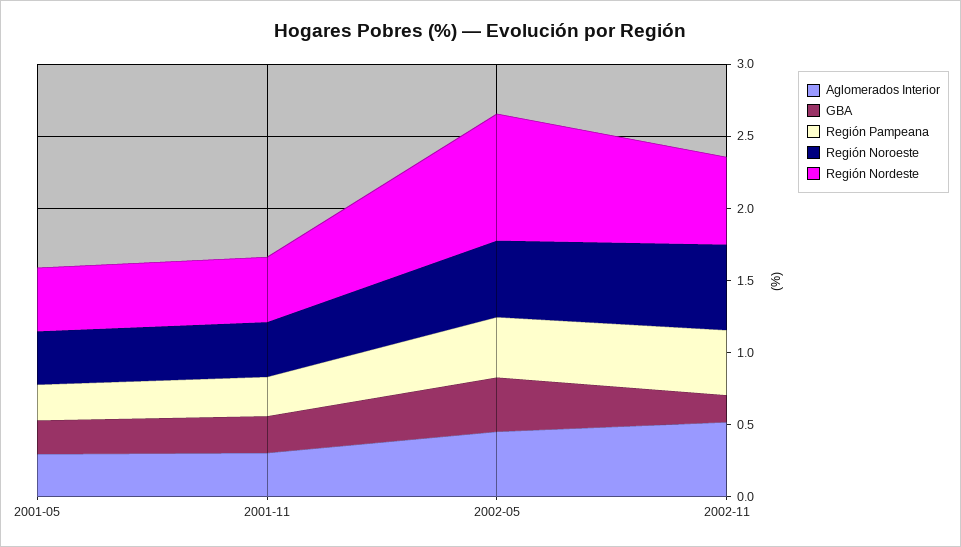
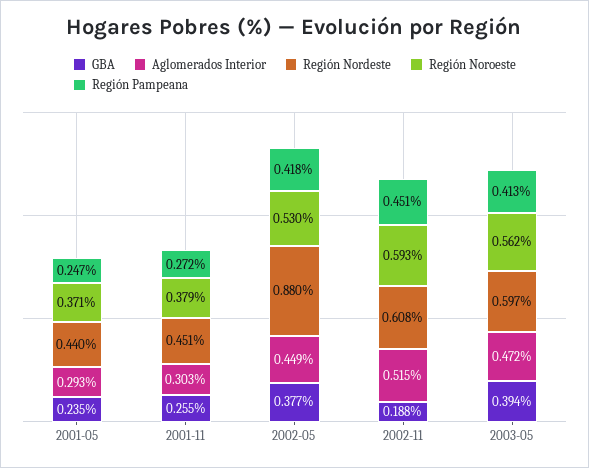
GBA, 2003-05: none -> 0.394
Aglomerados Interior, 2003-05: none -> 0.472
Región Nordeste, 2003-05: none -> 0.597
Región Noroeste, 2003-05: none -> 0.562
Región Pampeana, 2003-05: none -> 0.413

